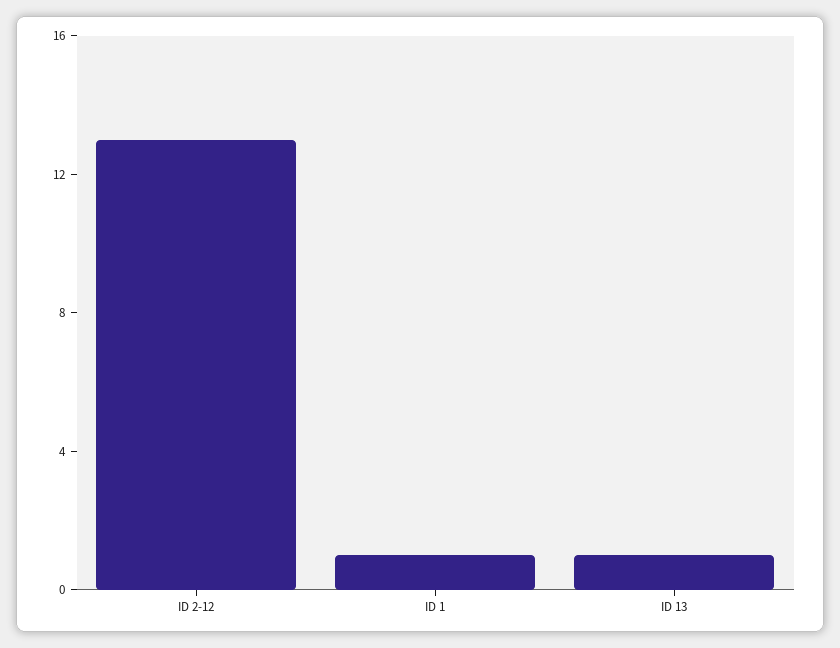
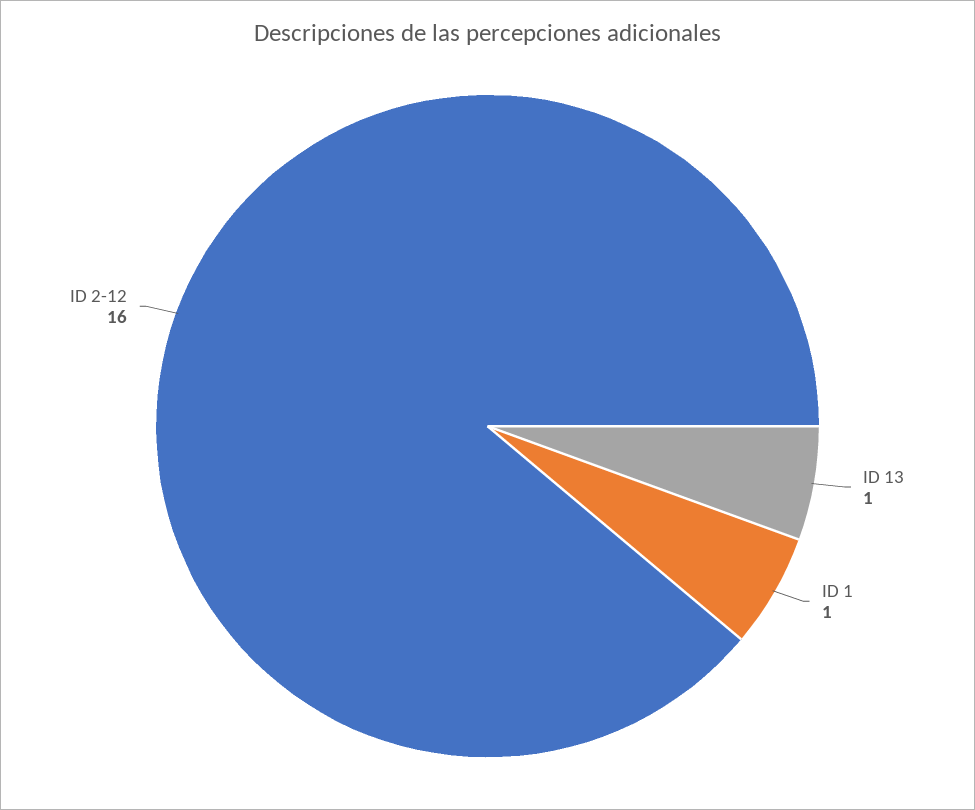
ID 2-12: 13 -> 16

